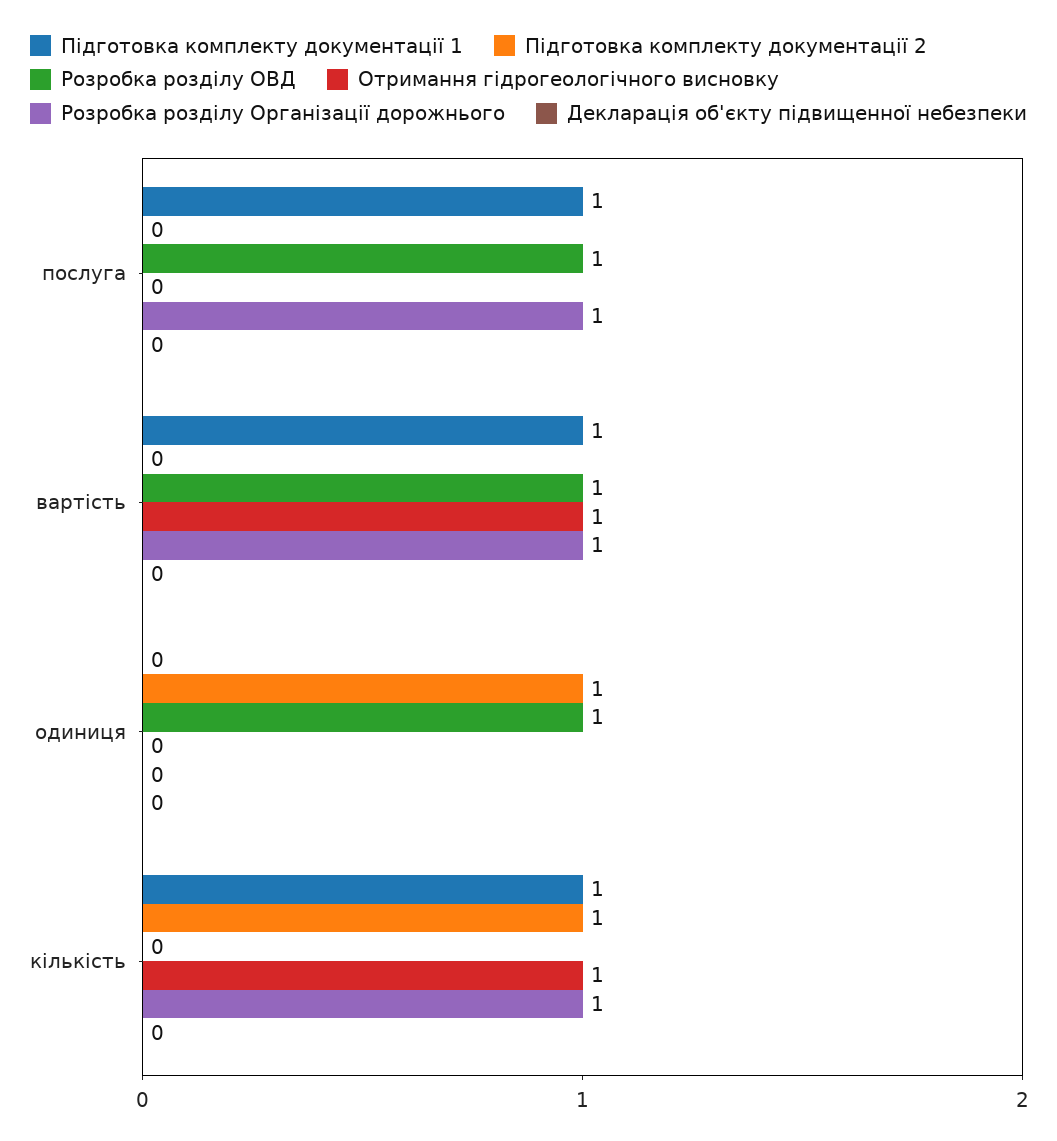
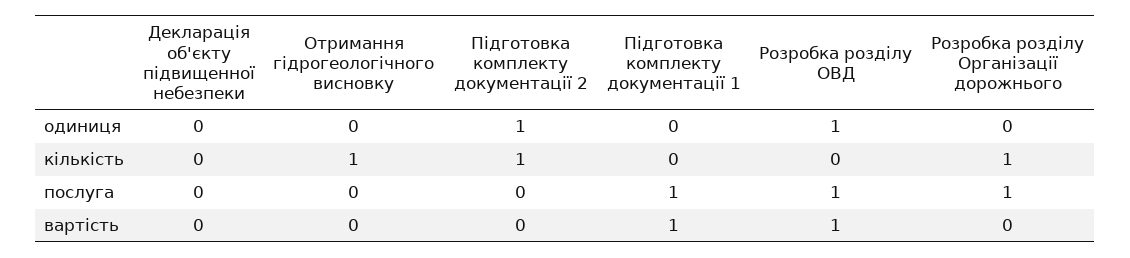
Отримання гідрогеологічного висновку, вартість: 1 -> 0
Розробка розділу Організації дорожнього, вартість: 1 -> 0
Підготовка комплекту документації 1, кількість: 1 -> 0

